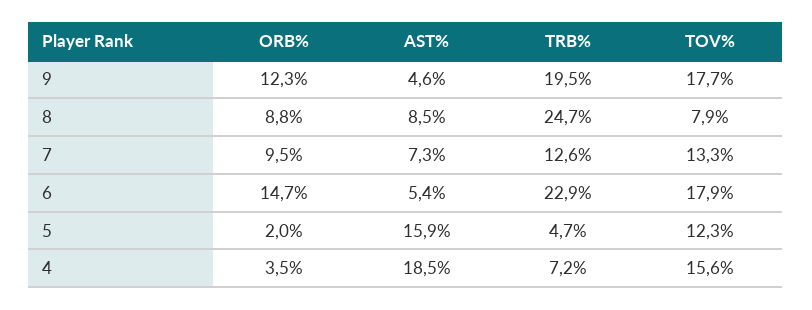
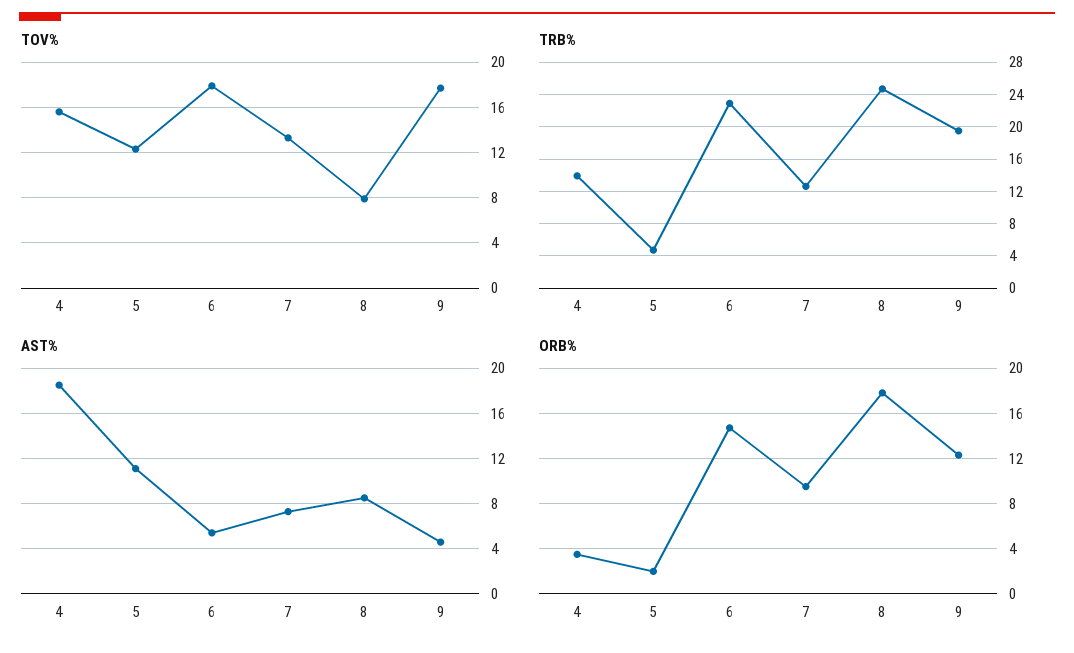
ORB%, 8: 8.8 -> 18
AST%, 5: 15.9 -> 11
TRB%, 4: 7.2 -> 14

